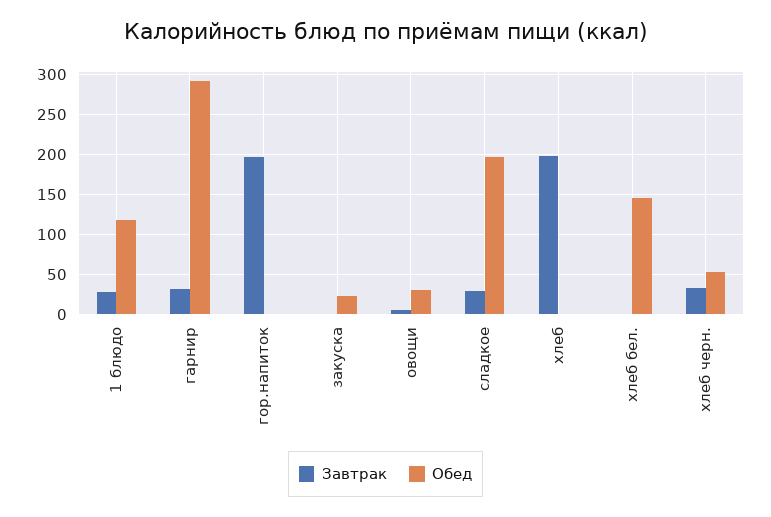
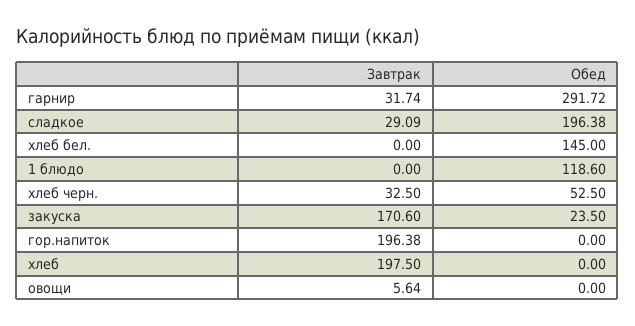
Завтрак, 1 блюдо: 30 -> 0
Завтрак, закуска: 0 -> 170.6
Обед, овощи: 30 -> 0

